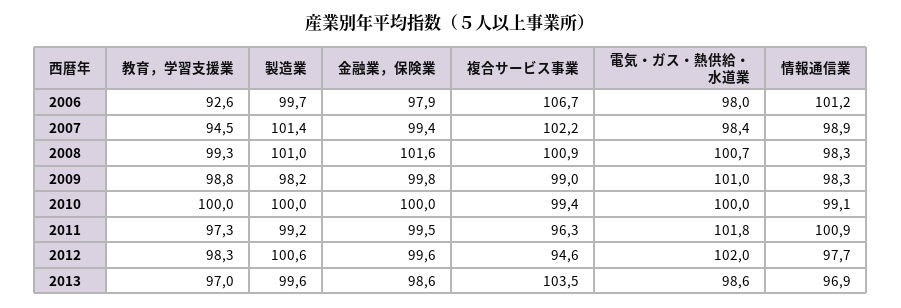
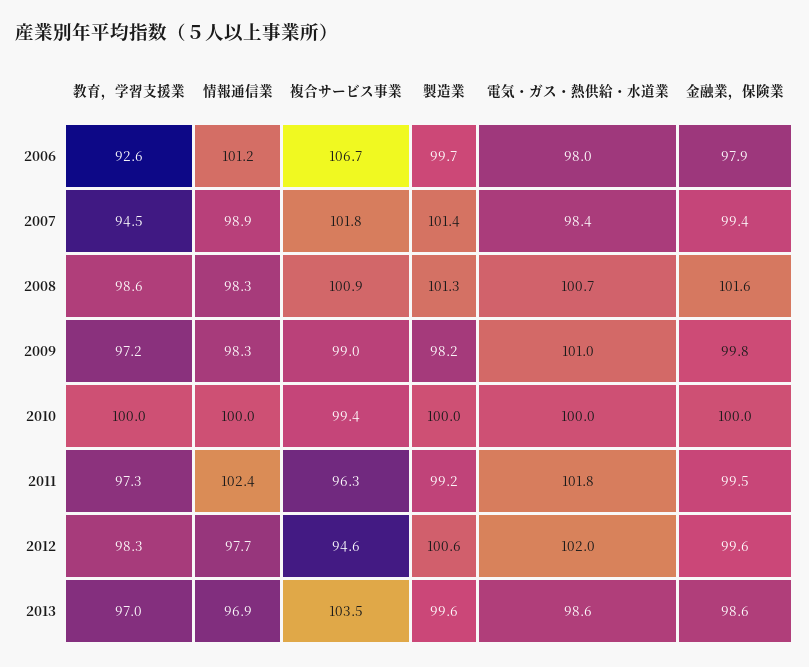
複合サービス事業, 2007: 102.2 -> 101.8
教育，学習支援業, 2008: 99.3 -> 98.6
製造業, 2008: 101 -> 101.3
教育，学習支援業, 2009: 98.8 -> 97.2
情報通信業, 2010: 99.1 -> 100
情報通信業, 2011: 100.9 -> 102.4

